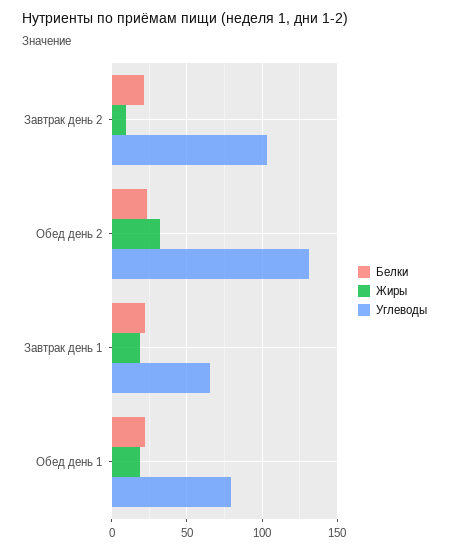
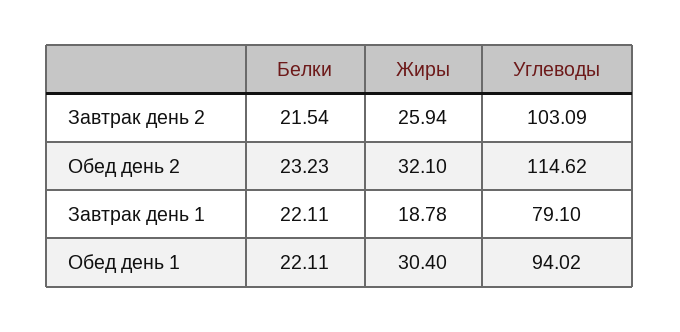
Жиры, Завтрак день 2: 10 -> 25.94
Углеводы, Обед день 2: 130 -> 114.62
Углеводы, Завтрак день 1: 65 -> 79.1
Жиры, Обед день 1: 20 -> 30.4
Углеводы, Обед день 1: 80 -> 94.02

